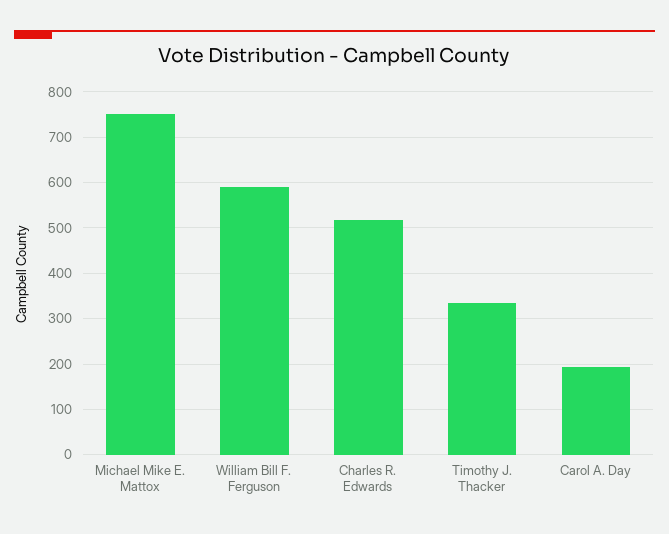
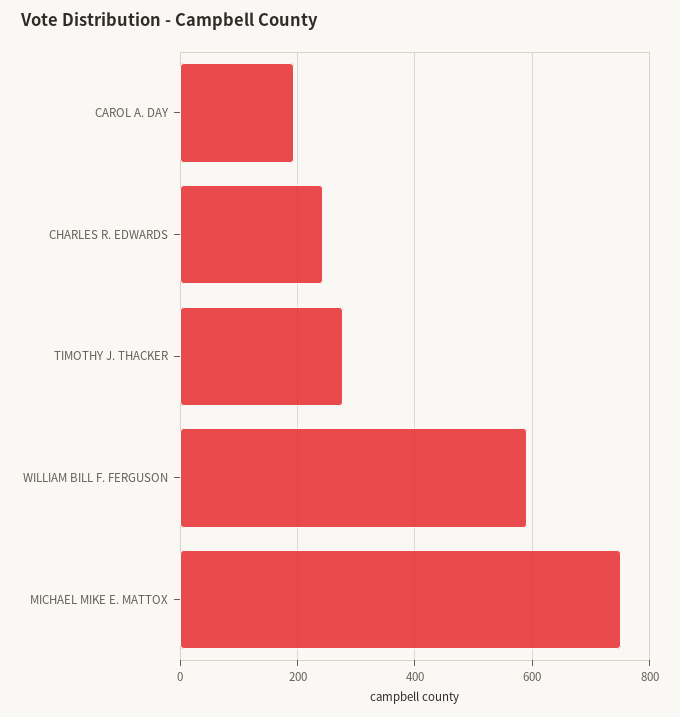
Charles R. Edwards: 520 -> 240
Timothy J. Thacker: 340 -> 280

